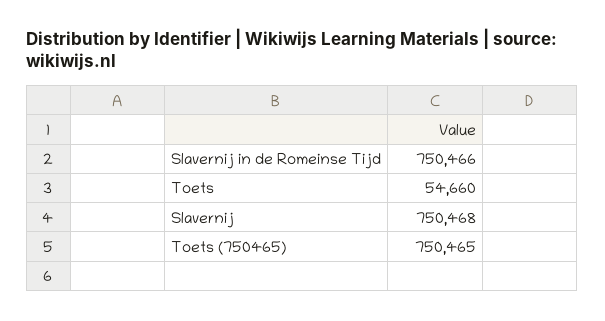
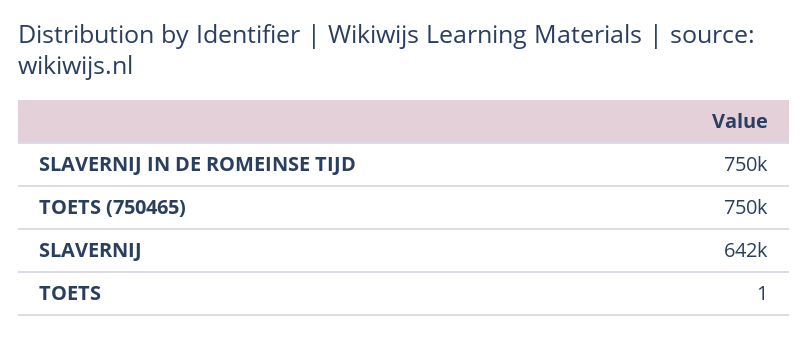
Toets: 54660 -> 1
Slavernij: 750468 -> 642000

